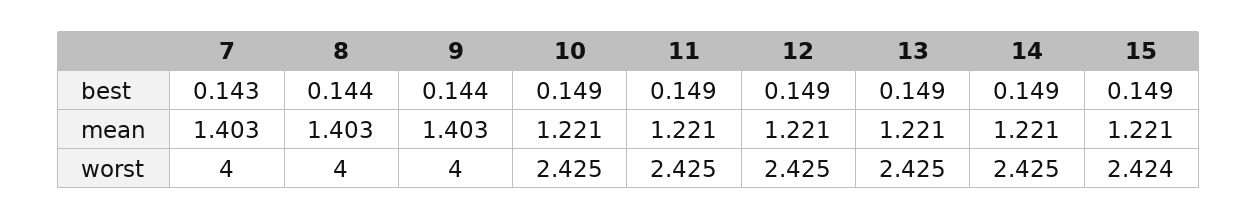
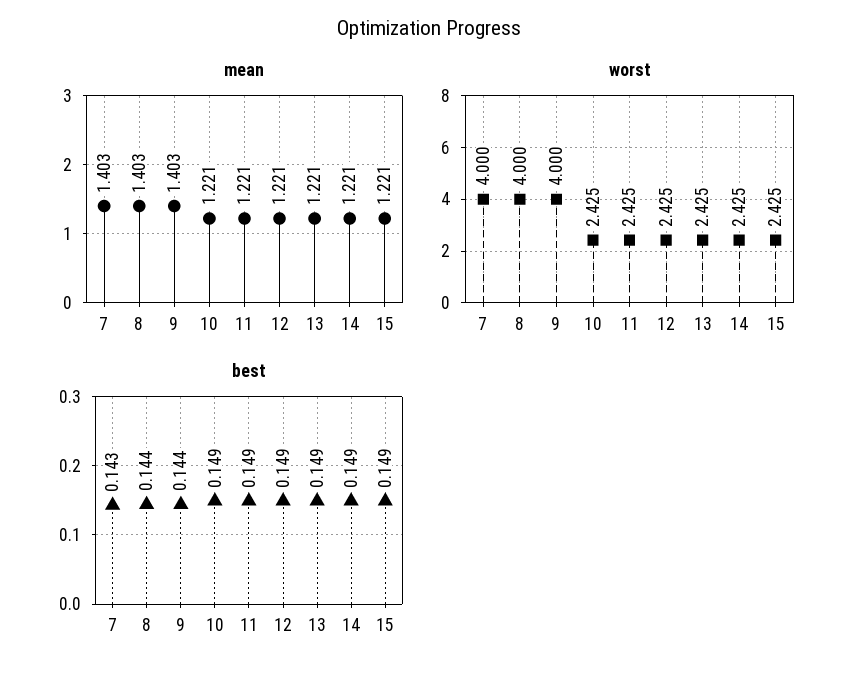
worst, 15: 2.424 -> 2.425

